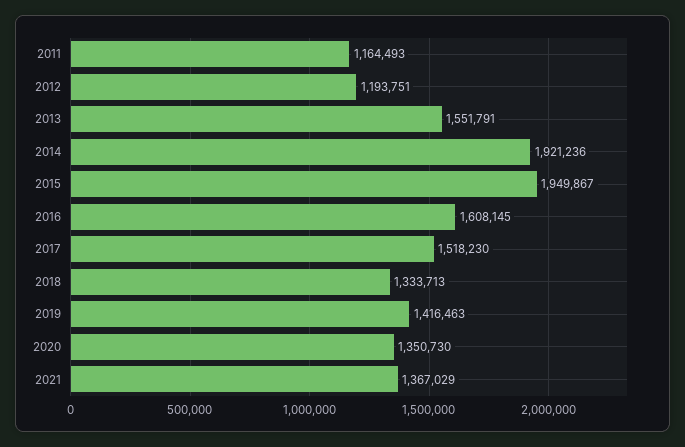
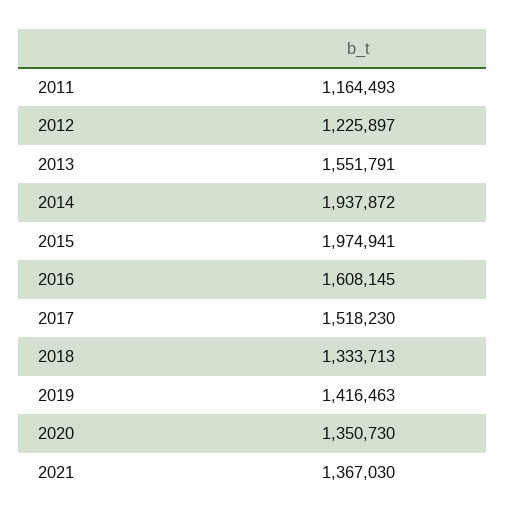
2012: 1193751 -> 1225897
2014: 1921236 -> 1937872
2015: 1949867 -> 1974941
2021: 1367029 -> 1367030

